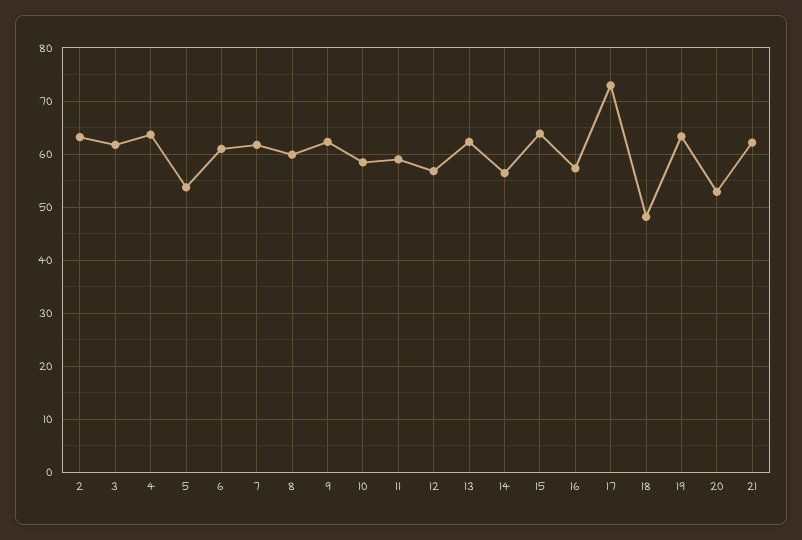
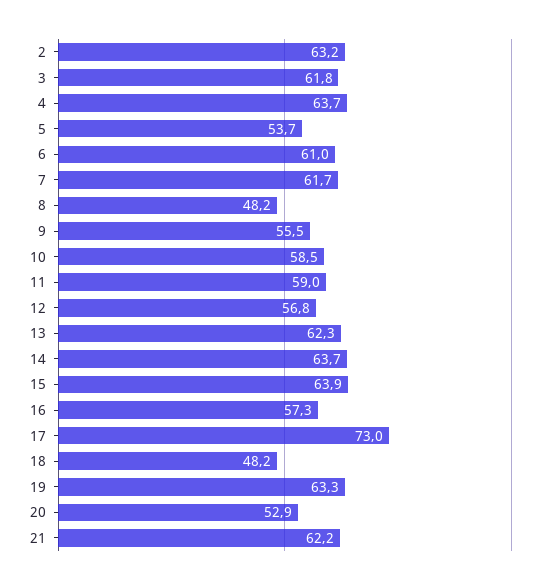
8: 60 -> 48.2
9: 62 -> 55.5
14: 56 -> 63.7

